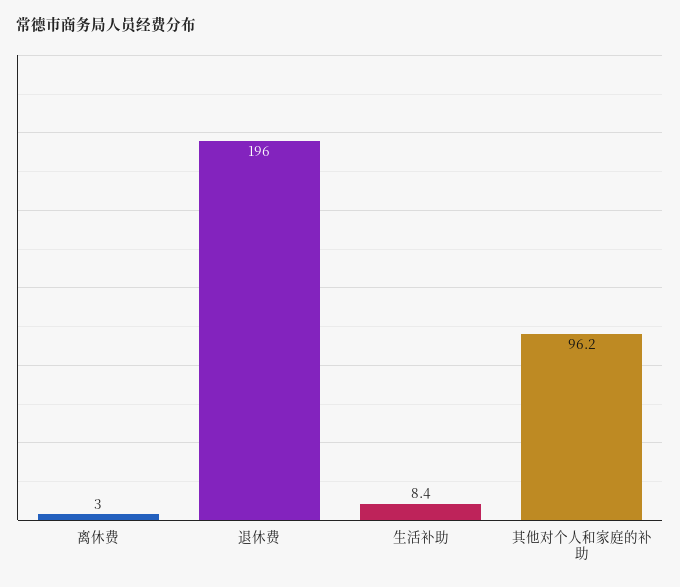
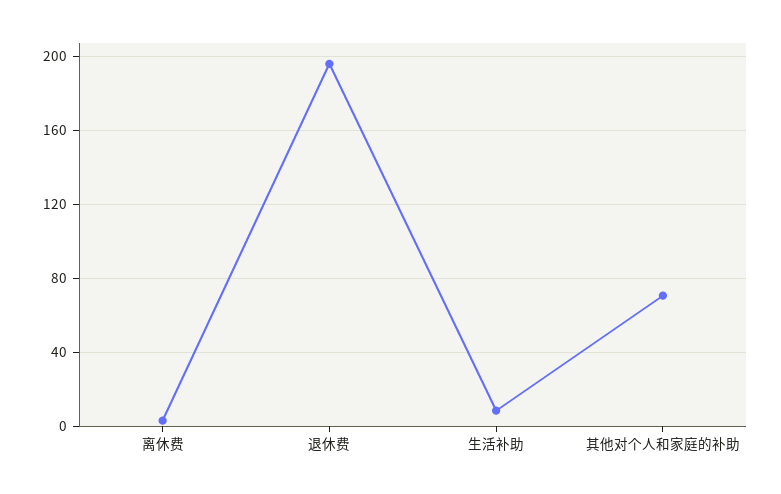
其他对个人和家庭的补助: 96.2 -> 70

